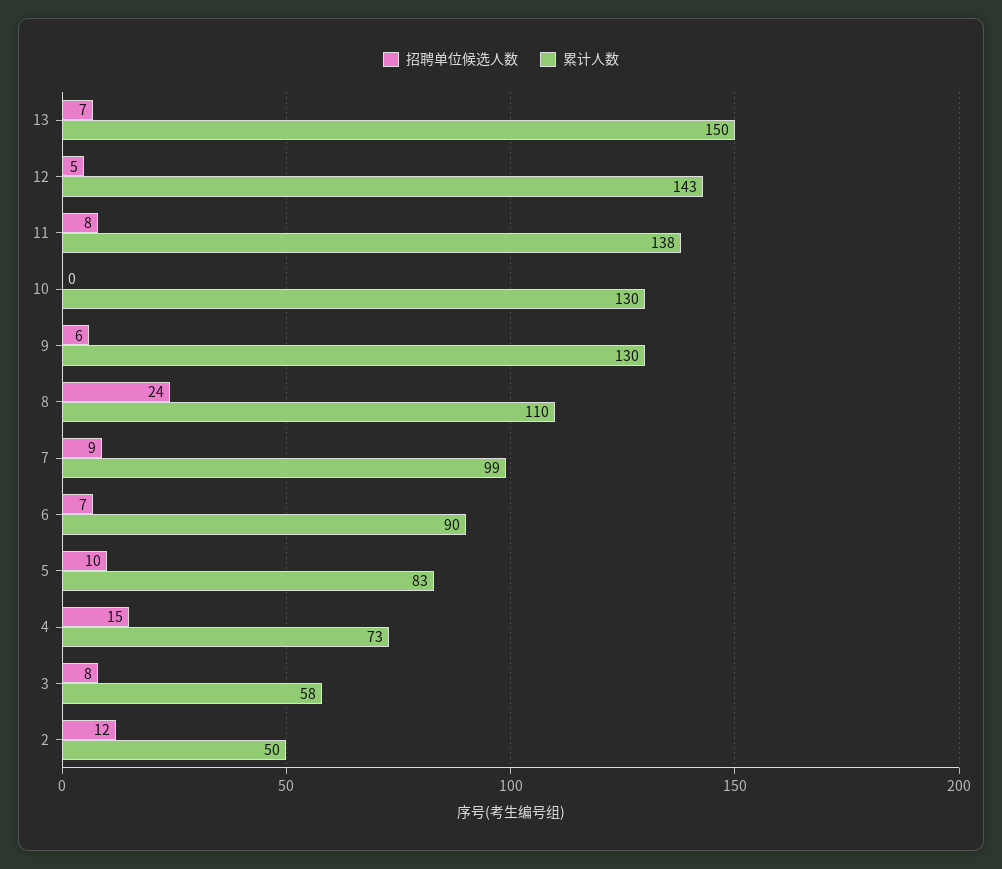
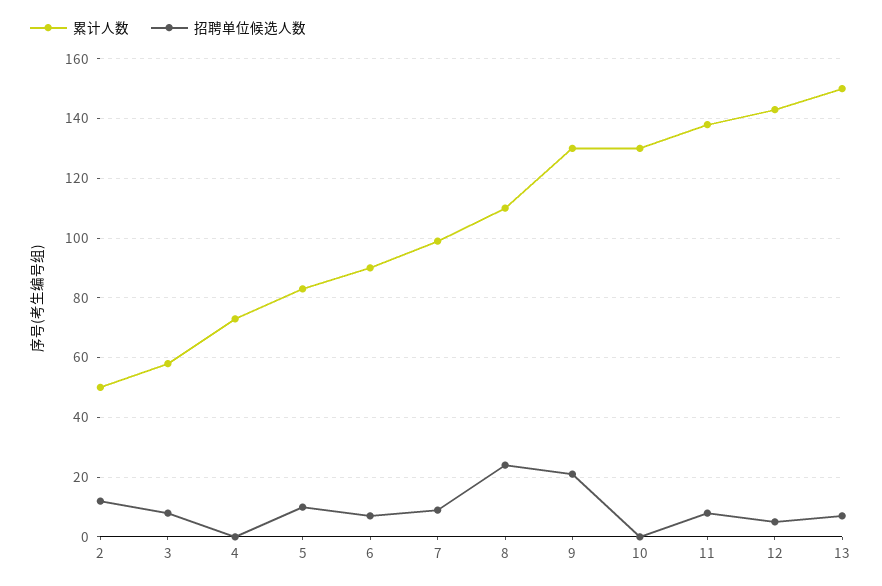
招聘单位候选人数, 9: 6 -> 20
招聘单位候选人数, 4: 15 -> 0

